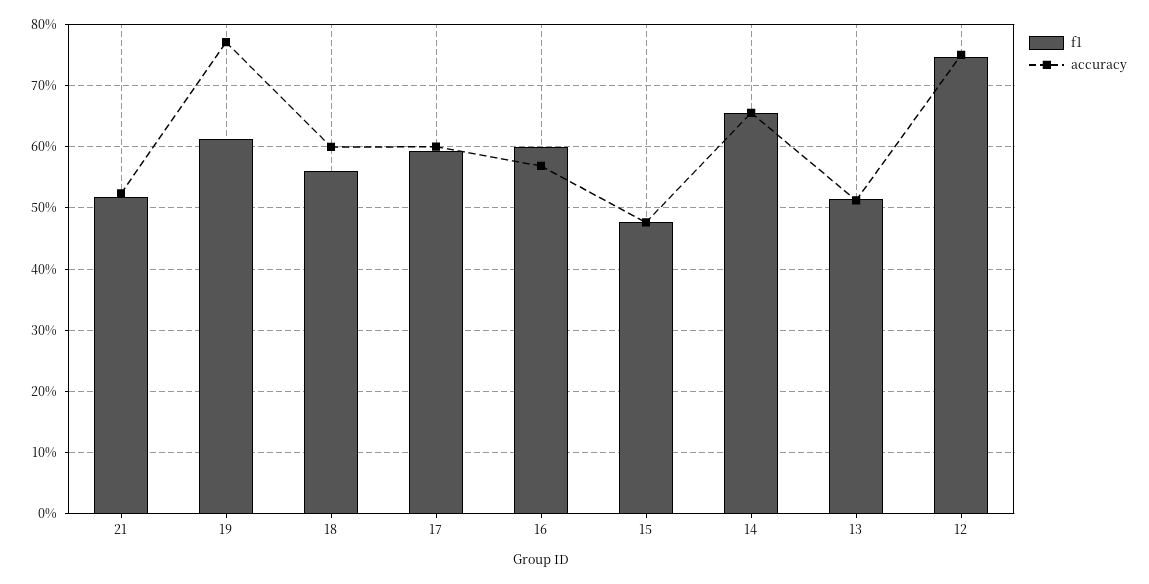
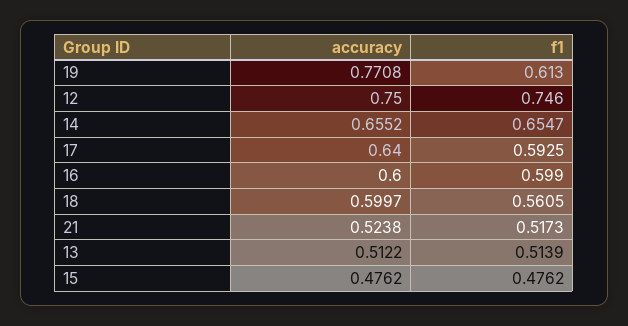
accuracy, 17: 0.6 -> 0.64
accuracy, 16: 0.57 -> 0.6

